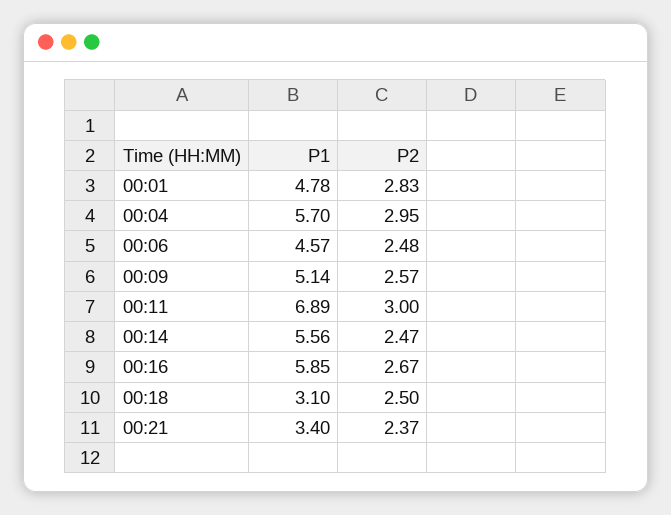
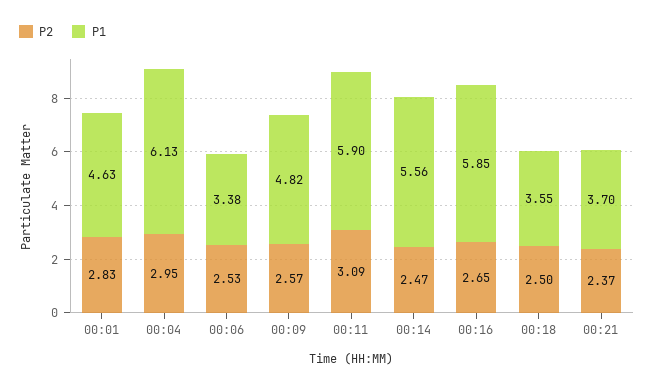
P1, 00:01: 4.78 -> 4.63
P1, 00:04: 5.7 -> 6.13
P1, 00:06: 4.57 -> 3.38
P2, 00:06: 2.48 -> 2.53
P1, 00:09: 5.14 -> 4.82
P1, 00:11: 6.89 -> 5.9
P2, 00:11: 3 -> 3.09
P2, 00:16: 2.67 -> 2.65
P1, 00:18: 3.1 -> 3.55
P1, 00:21: 3.4 -> 3.7

